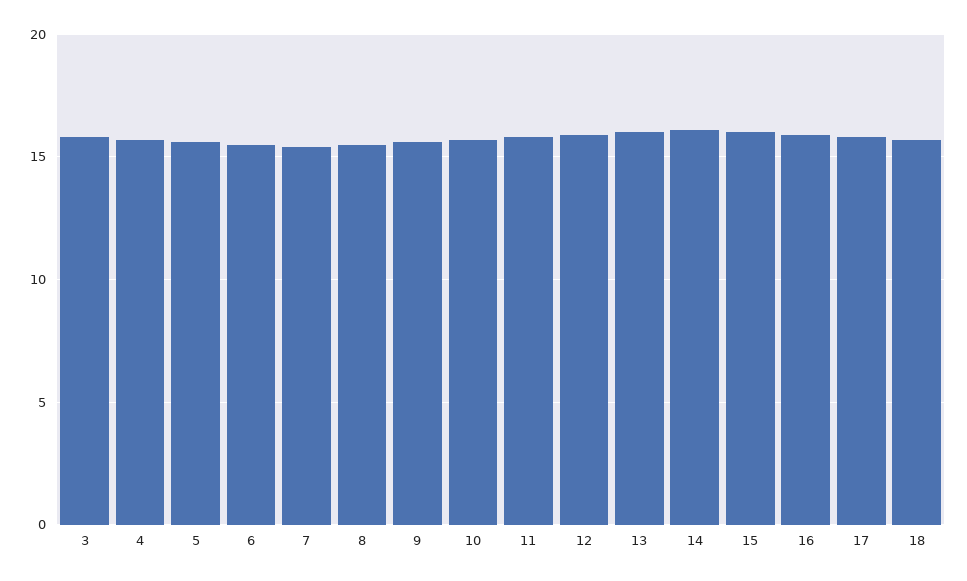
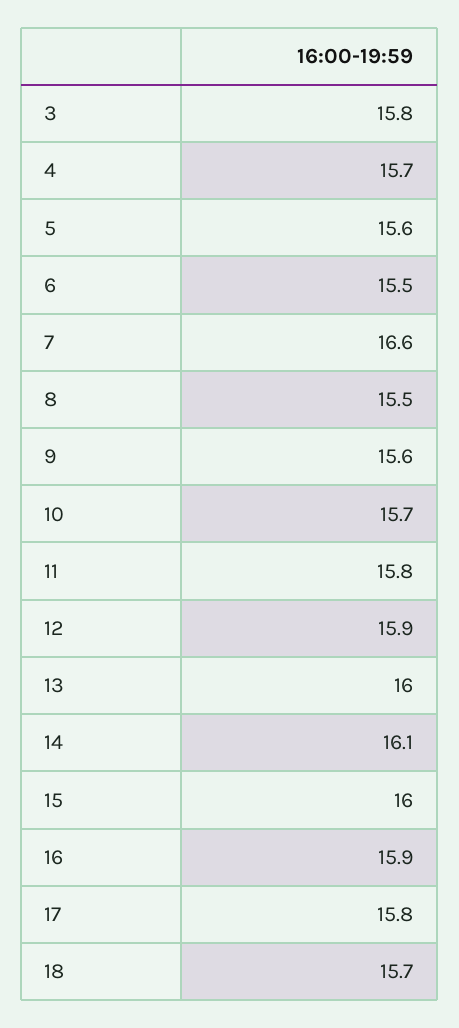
7: 15.5 -> 16.6

